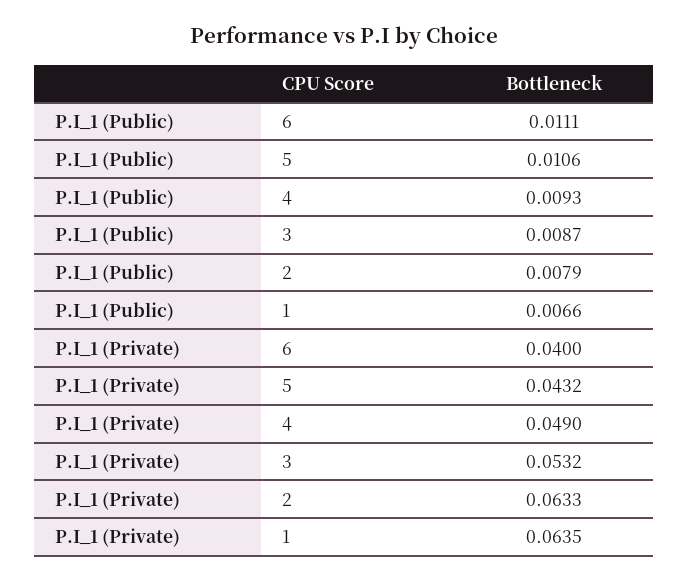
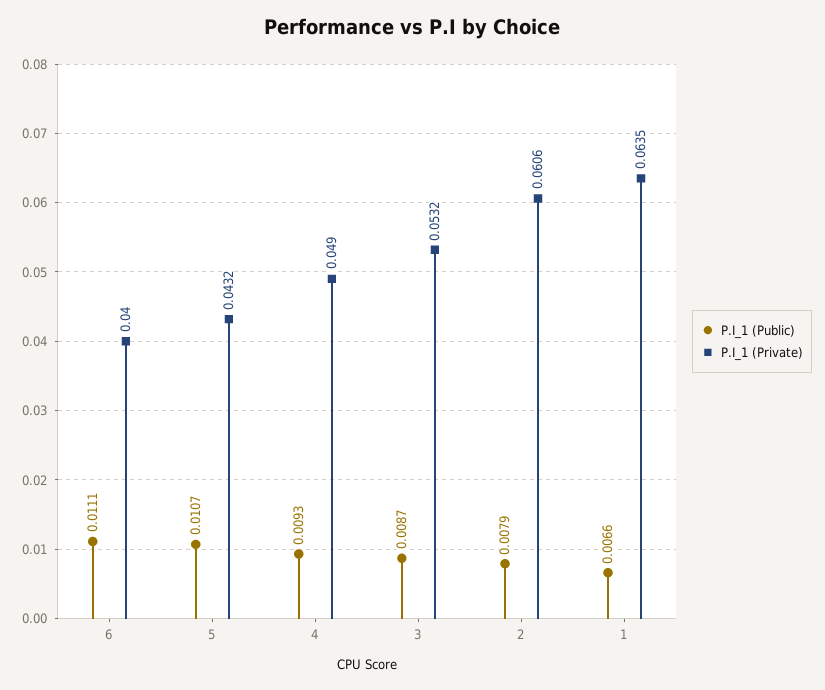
P.I_1 (Public), 5: 0.0106 -> 0.0107
P.I_1 (Private), 2: 0.0633 -> 0.0606

